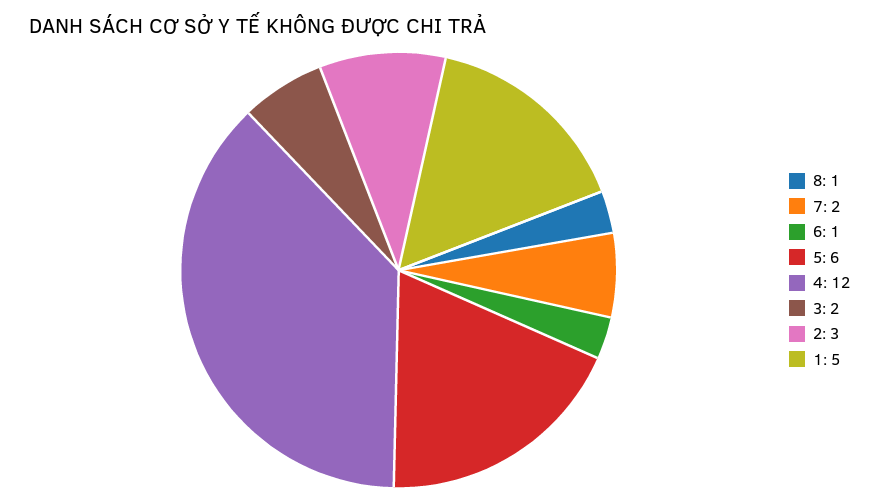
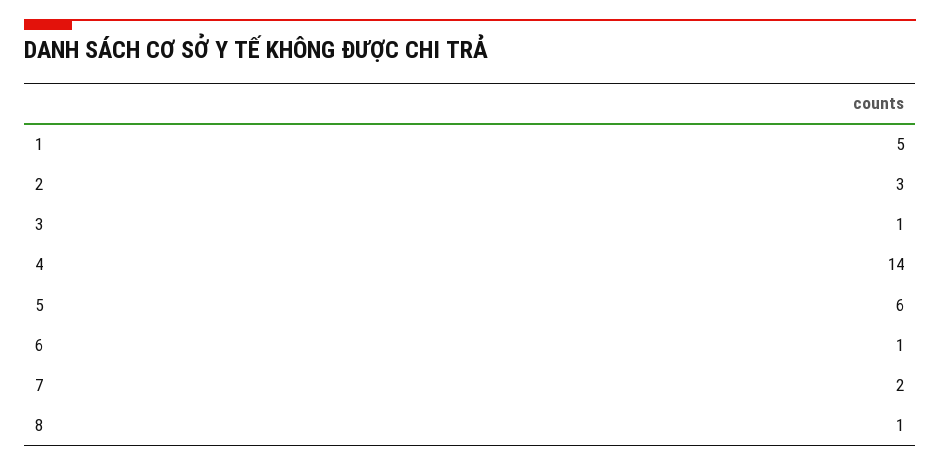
4: 12 -> 14
3: 2 -> 1

